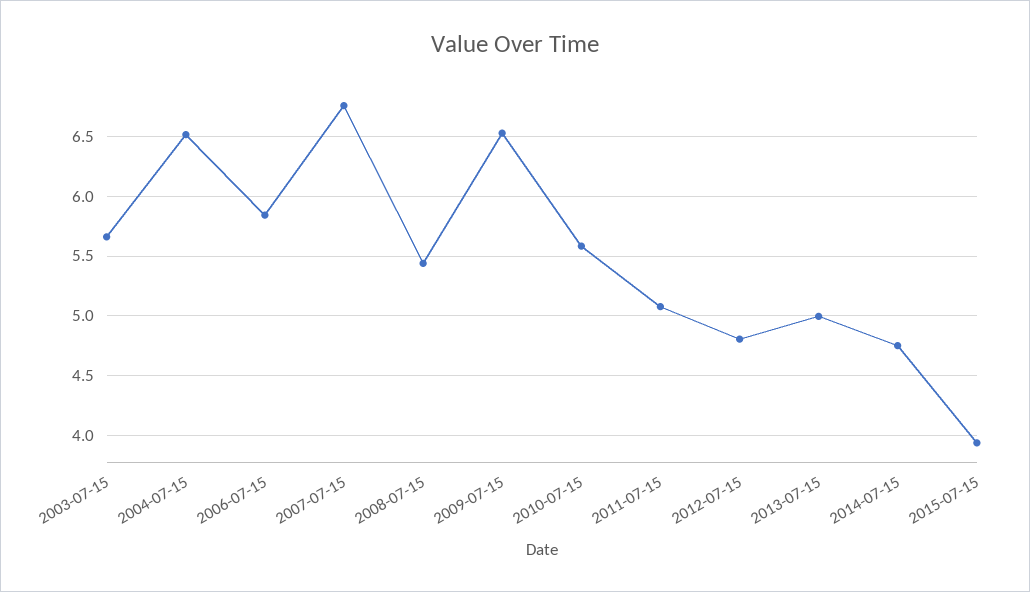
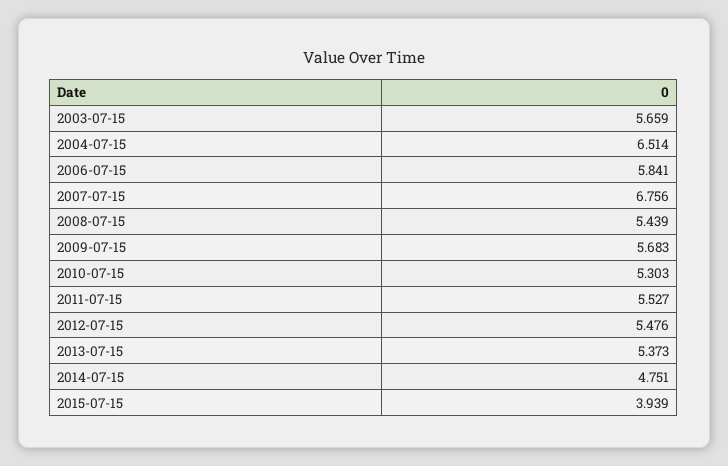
2009-07-15: 6.5 -> 5.683
2010-07-15: 5.6 -> 5.303
2011-07-15: 5.1 -> 5.527
2012-07-15: 4.8 -> 5.476
2013-07-15: 5 -> 5.373

